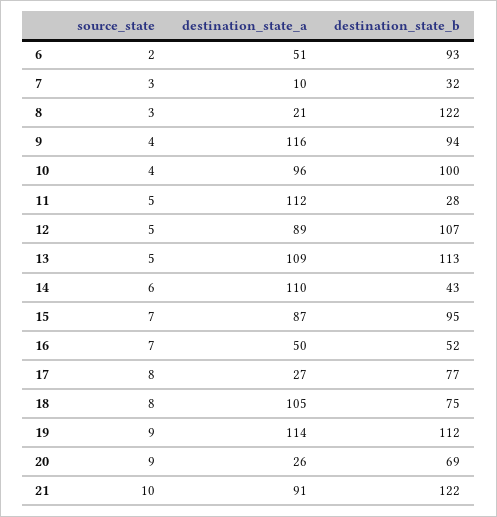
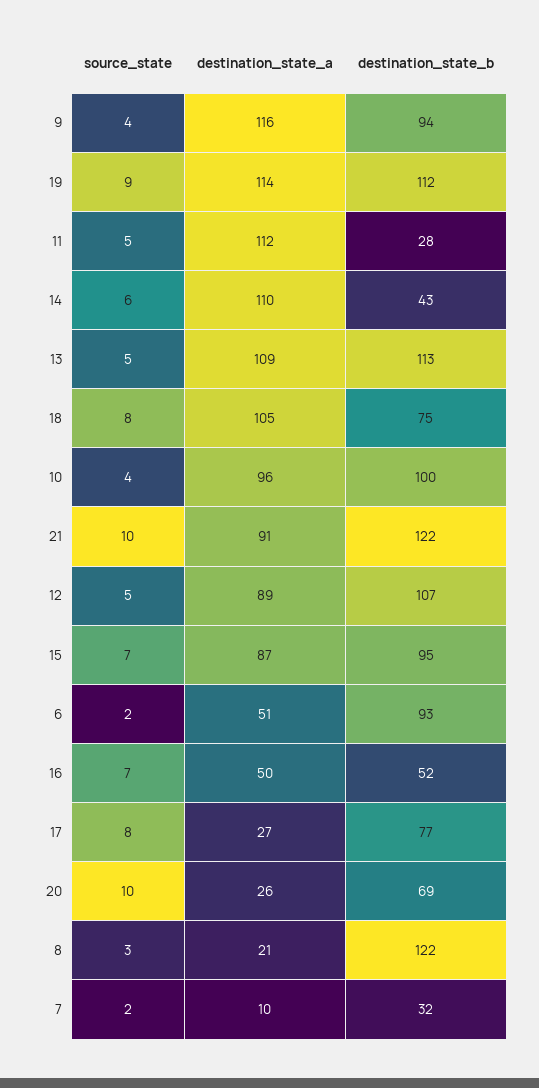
source_state, 7: 3 -> 2
source_state, 20: 9 -> 10

